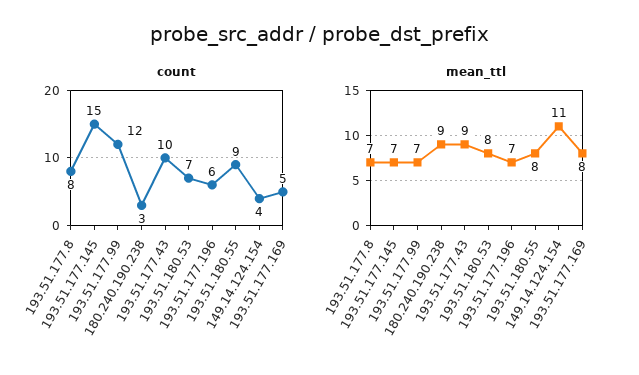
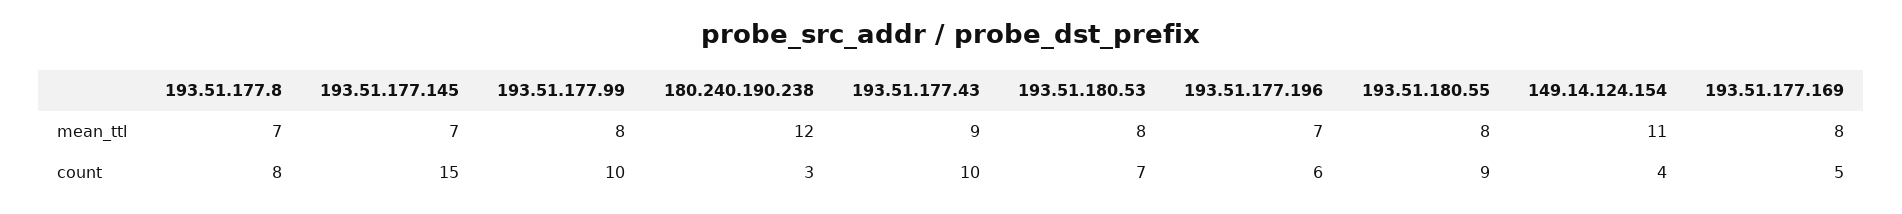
count, 193.51.177.99: 12 -> 10
mean_ttl, 193.51.177.99: 7 -> 8
mean_ttl, 180.240.190.238: 9 -> 12

